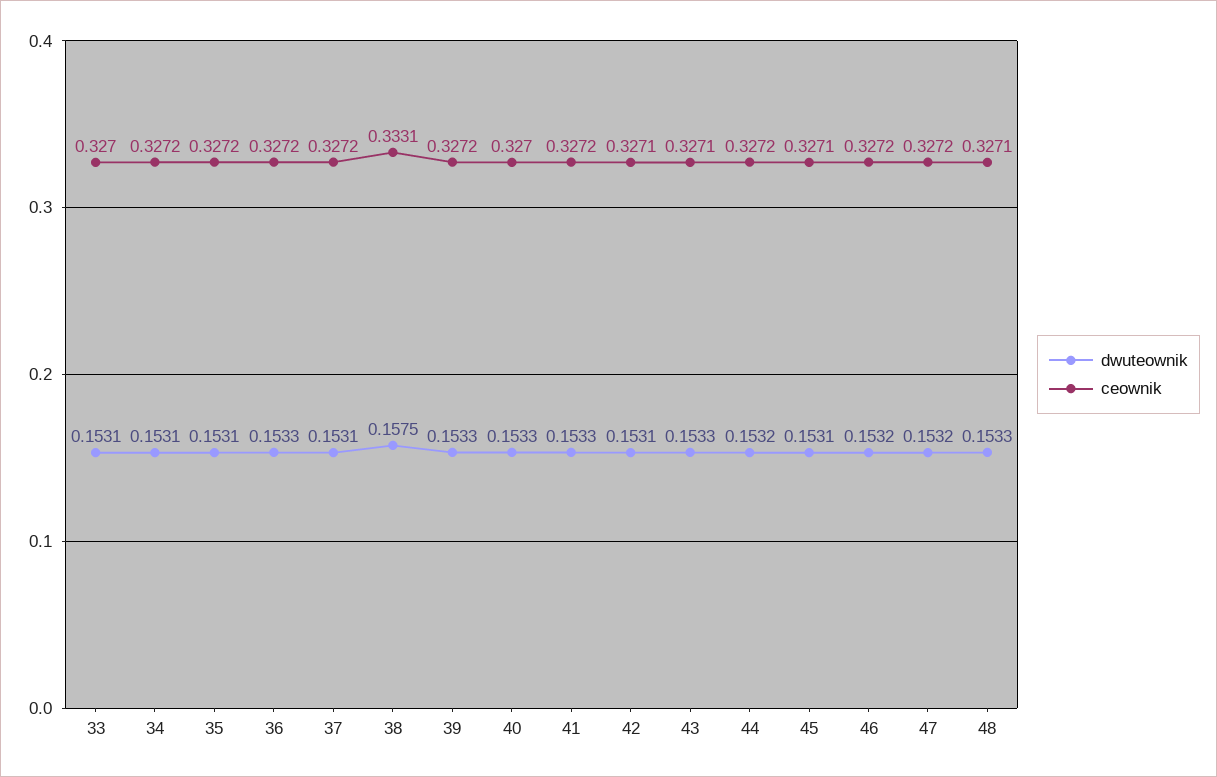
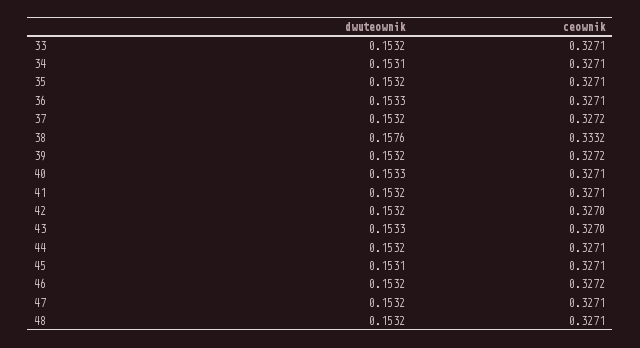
dwuteownik, 33: 0.1531 -> 0.1532
ceownik, 33: 0.327 -> 0.3271
ceownik, 34: 0.3272 -> 0.3271
dwuteownik, 35: 0.1531 -> 0.1532
ceownik, 35: 0.3272 -> 0.3271
ceownik, 36: 0.3272 -> 0.3271
dwuteownik, 37: 0.1531 -> 0.1532
dwuteownik, 38: 0.1575 -> 0.1576
ceownik, 38: 0.3331 -> 0.3332
dwuteownik, 39: 0.1533 -> 0.1532
ceownik, 40: 0.327 -> 0.3271
dwuteownik, 41: 0.1533 -> 0.1532
ceownik, 41: 0.3272 -> 0.3271
dwuteownik, 42: 0.1531 -> 0.1532
ceownik, 42: 0.3271 -> 0.327
ceownik, 43: 0.3271 -> 0.327
ceownik, 44: 0.3272 -> 0.3271
ceownik, 47: 0.3272 -> 0.3271
dwuteownik, 48: 0.1533 -> 0.1532

